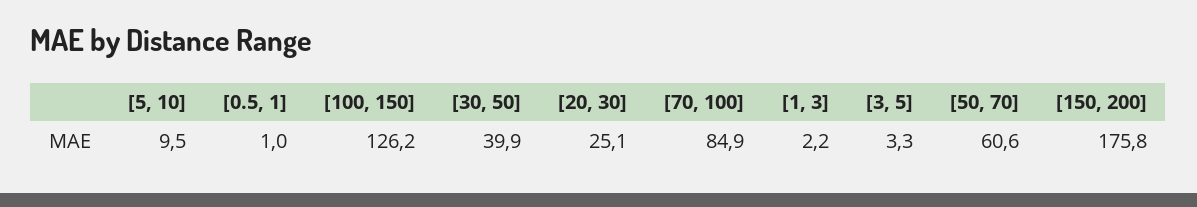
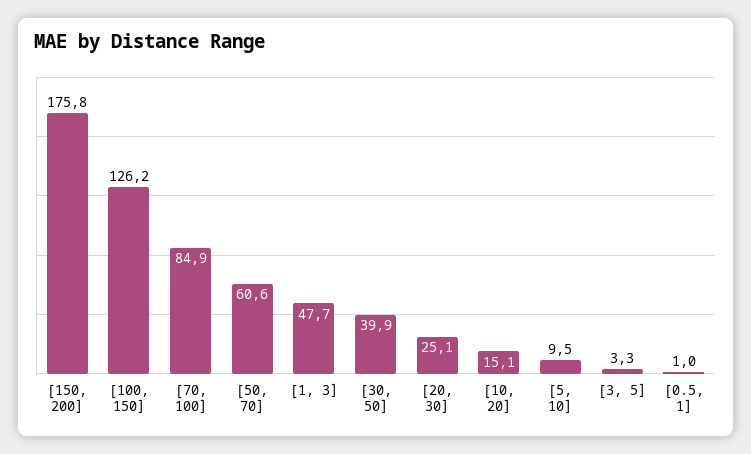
[1, 3]: 2.2 -> 47.7
[10, 20]: none -> 15.1

